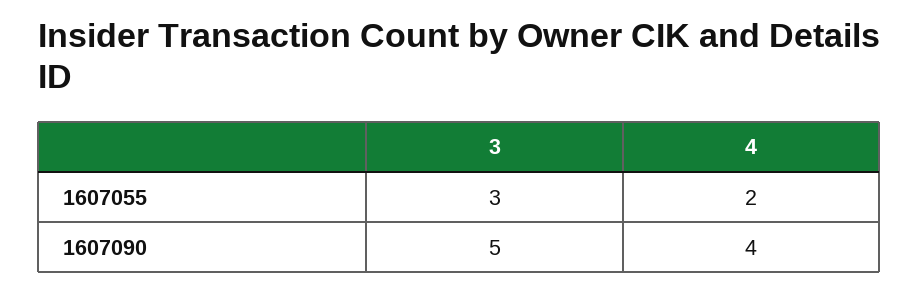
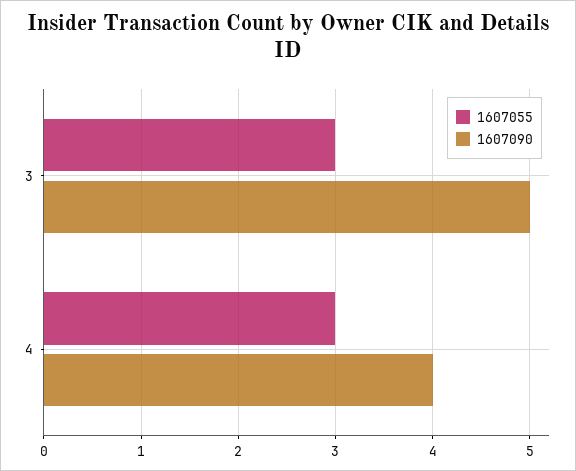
1607055, 4: 2 -> 3

